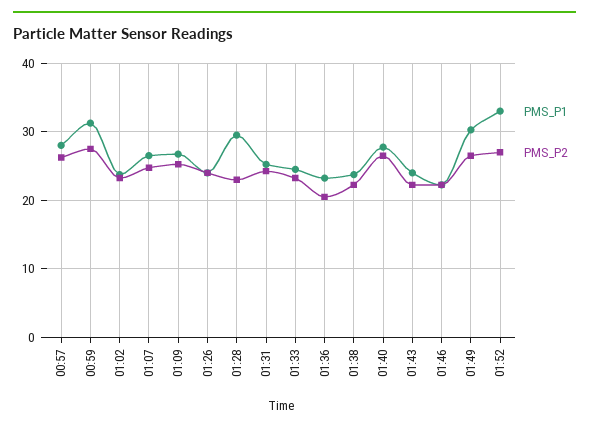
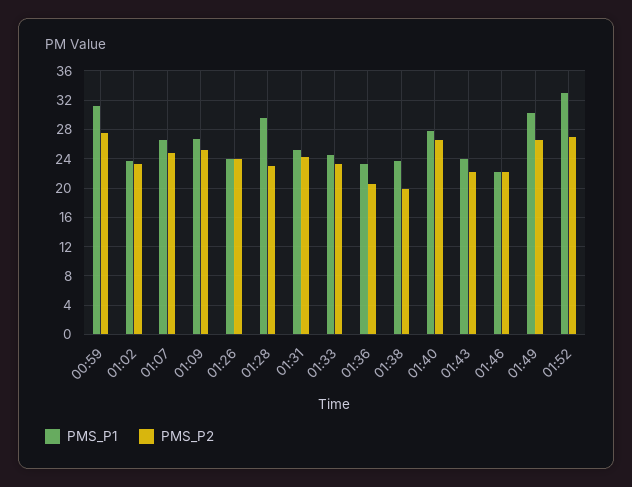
PMS_P1, 00:57: 28 -> none
PMS_P2, 00:57: 26 -> none
PMS_P2, 01:38: 22 -> 20

